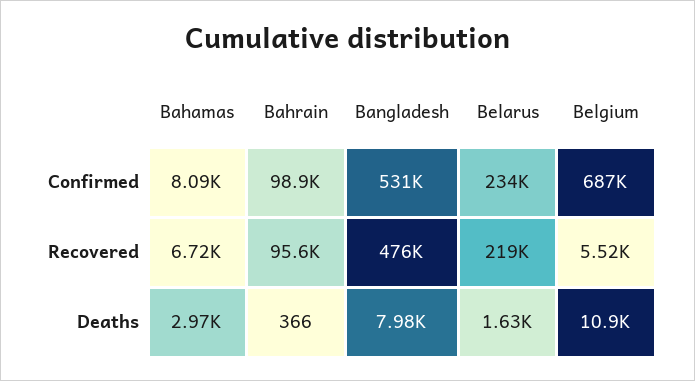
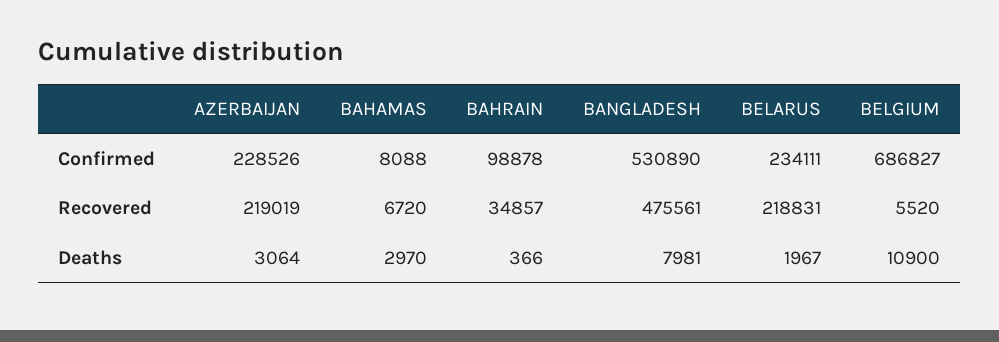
Bahrain, Recovered: 95600 -> 34857
Belarus, Deaths: 1630 -> 1967
AZERBAIJAN, Confirmed: none -> 228526
AZERBAIJAN, Recovered: none -> 219019
AZERBAIJAN, Deaths: none -> 3064

